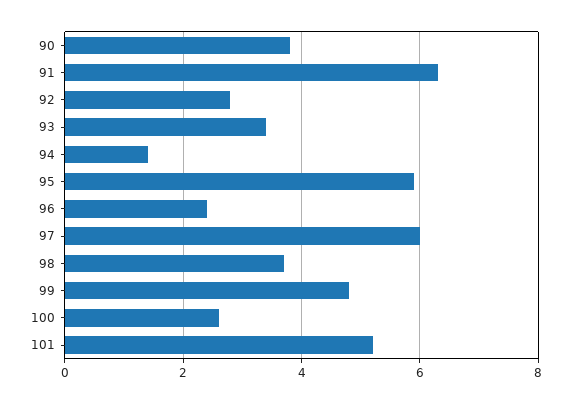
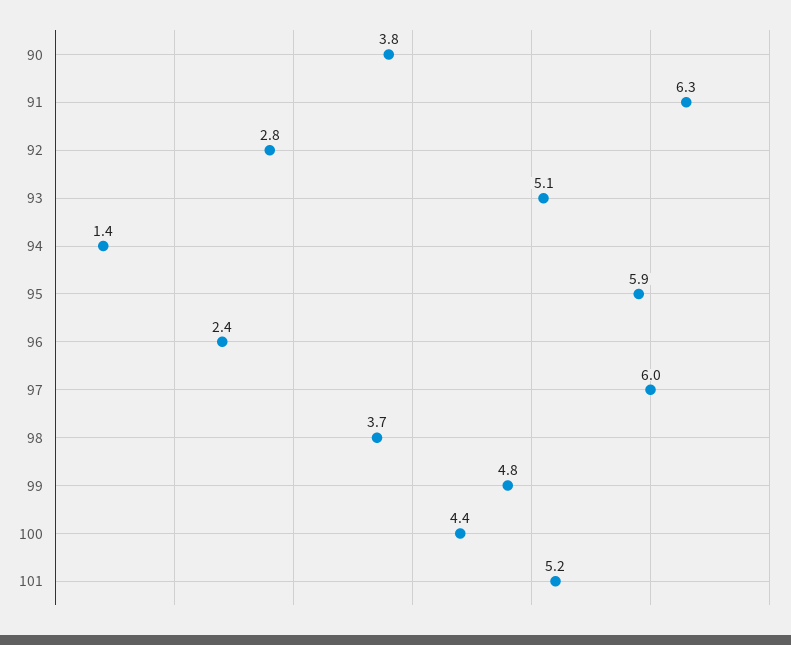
93: 3.5 -> 5.1
100: 2.5 -> 4.4

